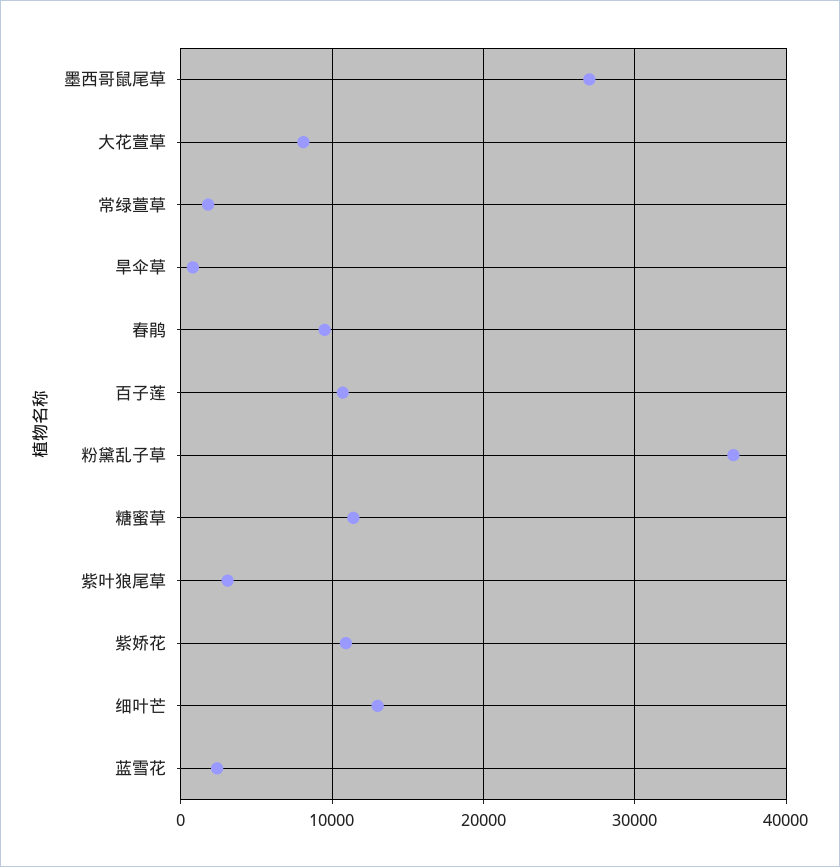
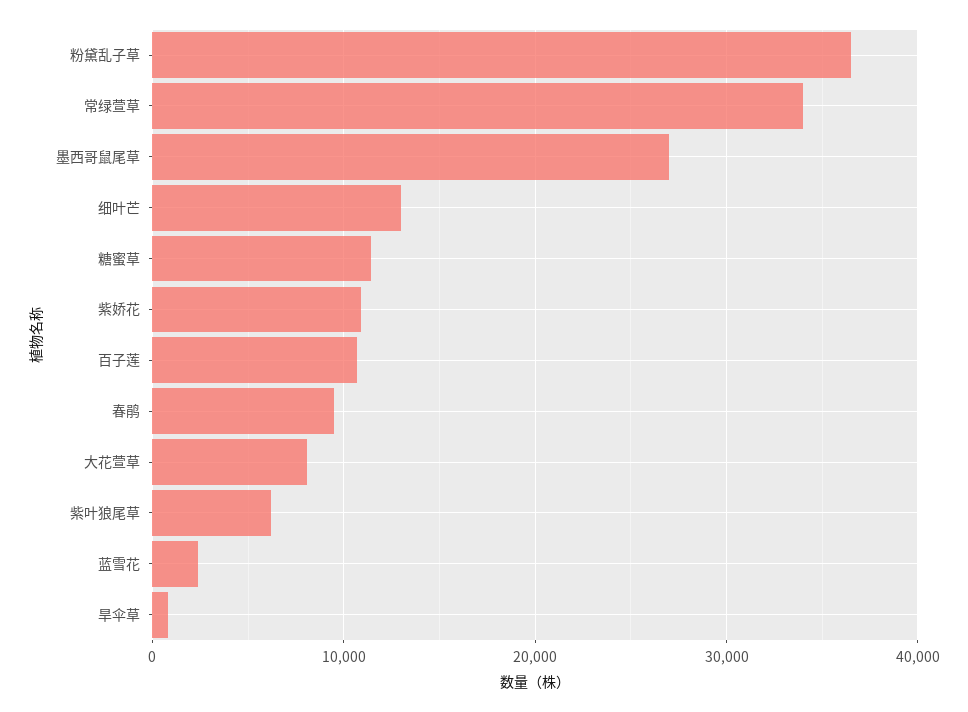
常绿萱草: 2000 -> 34000
紫叶狼尾草: 3000 -> 6000

